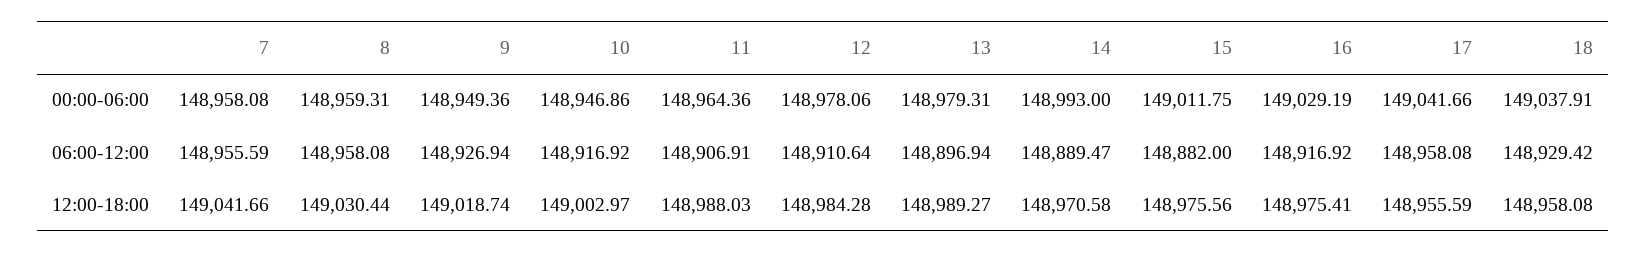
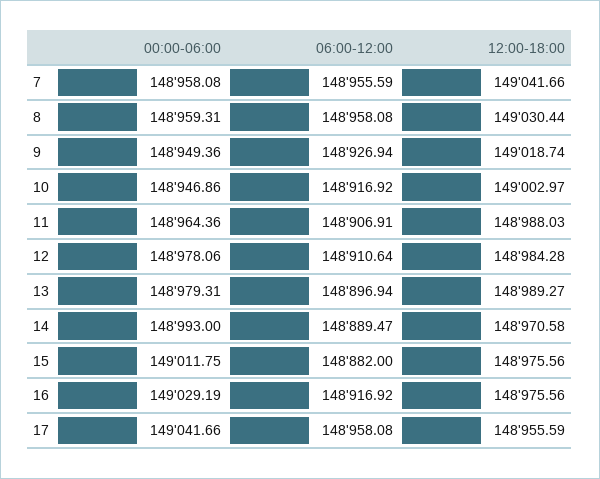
18, 00:00-06:00: 149037.91 -> none
18, 06:00-12:00: 148929.42 -> none
16, 12:00-18:00: 148975.41 -> 148975.56
18, 12:00-18:00: 148958.08 -> none

